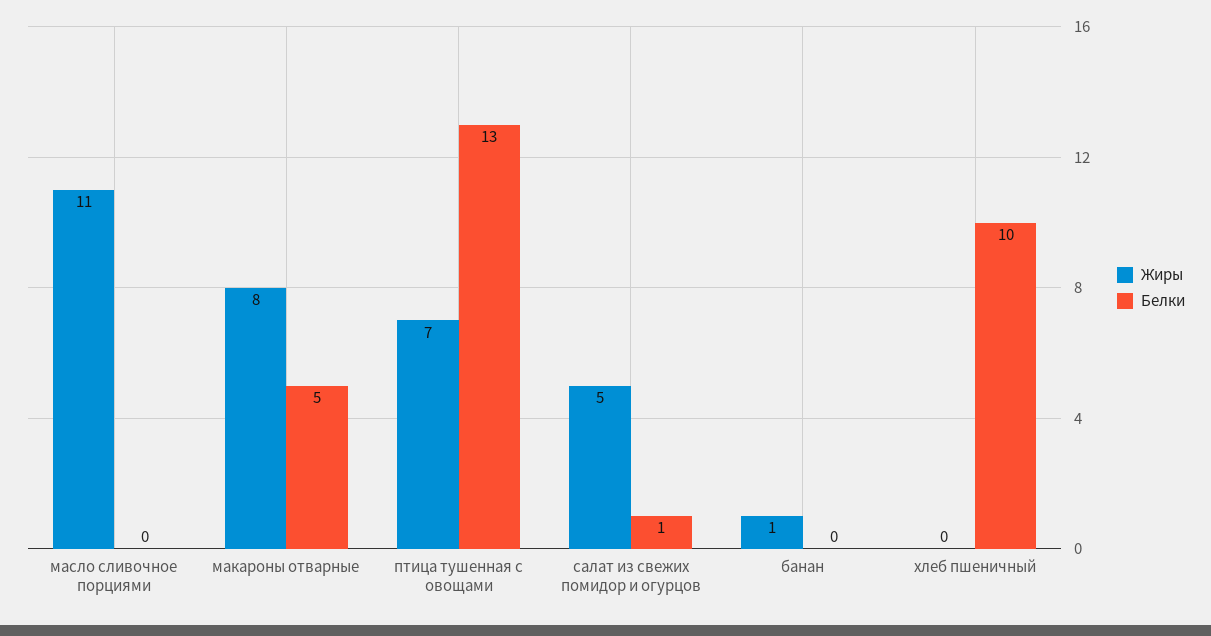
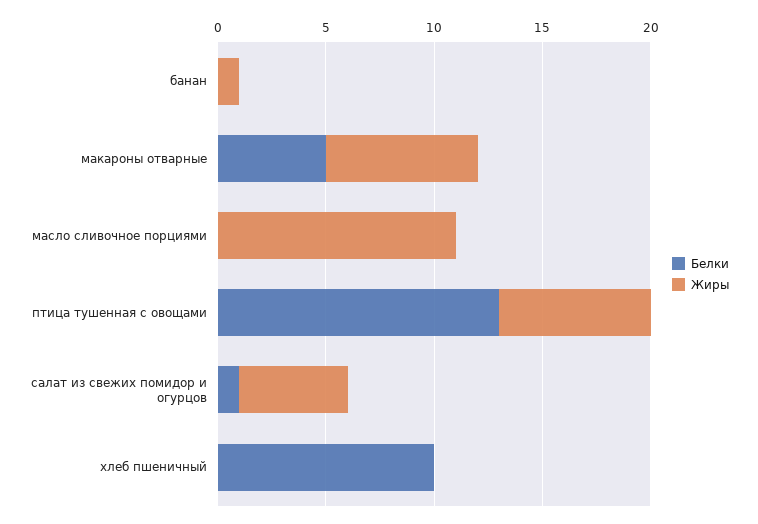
Жиры, макароны отварные: 8 -> 7

